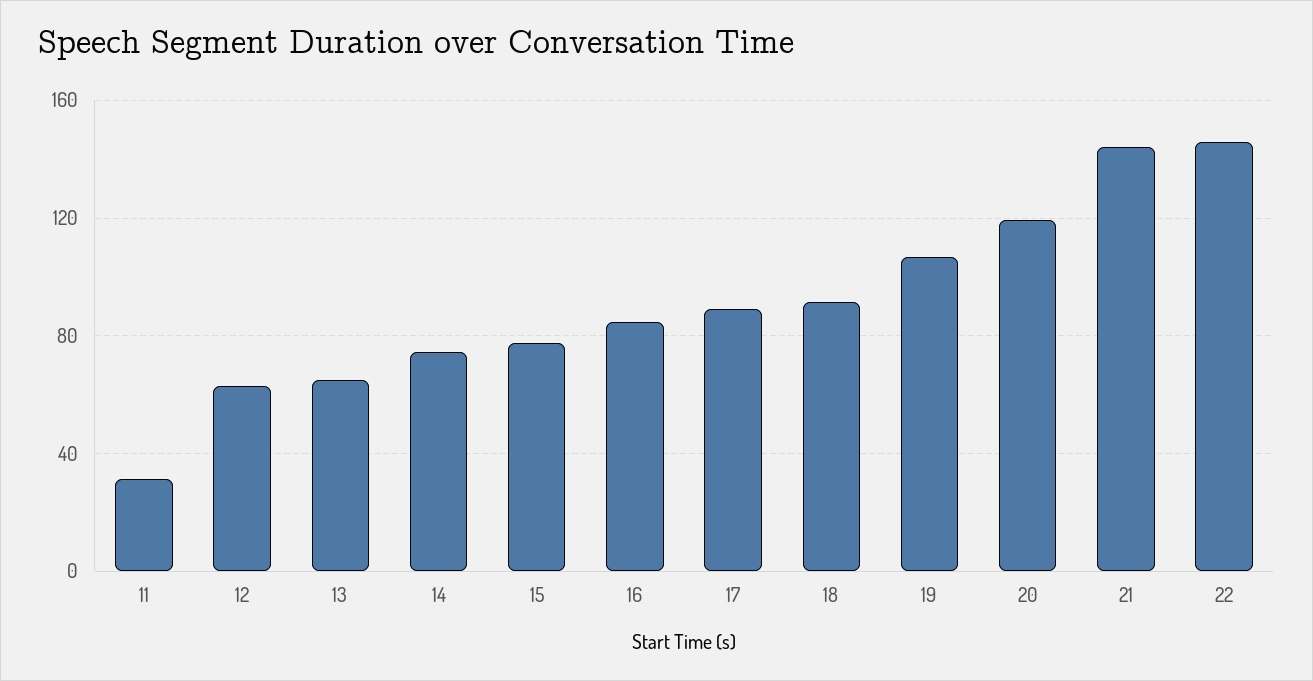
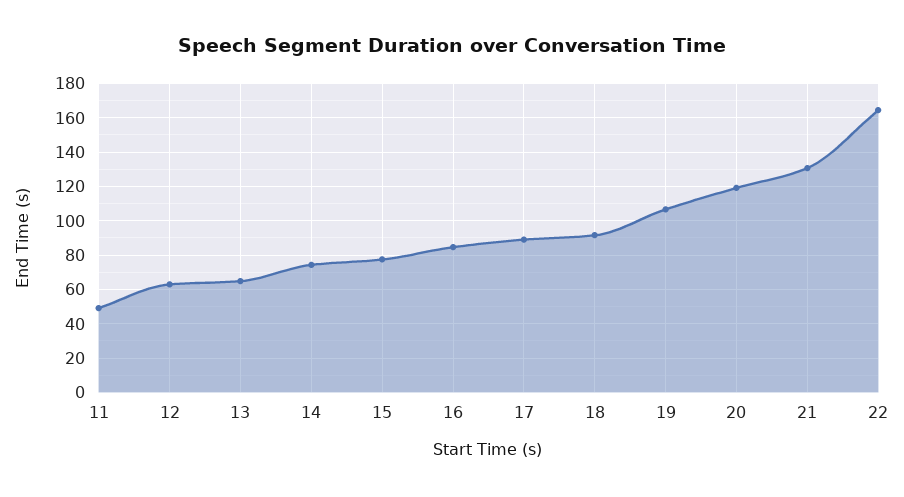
11: 30 -> 50
21: 145 -> 130
22: 145 -> 165

